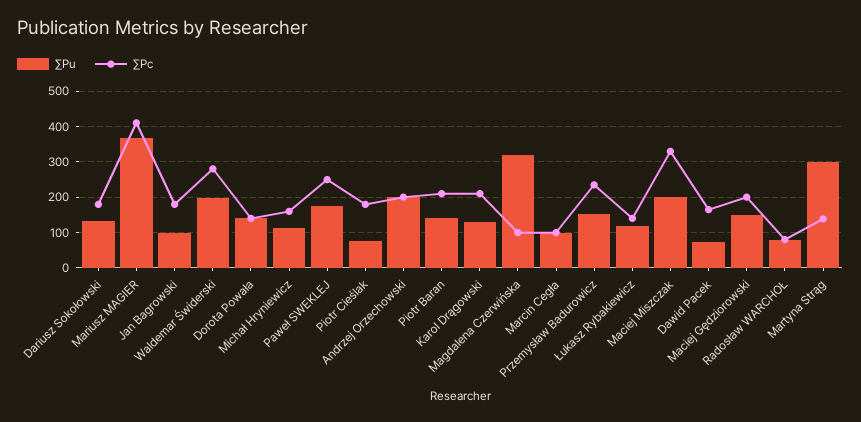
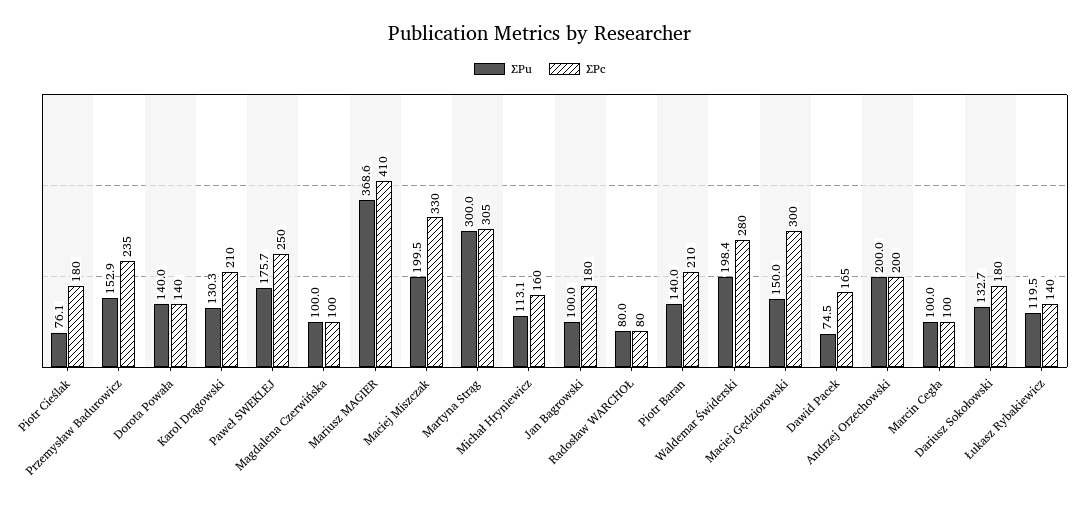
∑Pu, Magdalena Czerwińska: 320 -> 100
∑Pc, Maciej Gędziorowski: 200 -> 300
∑Pc, Martyna Strąg: 140 -> 305

